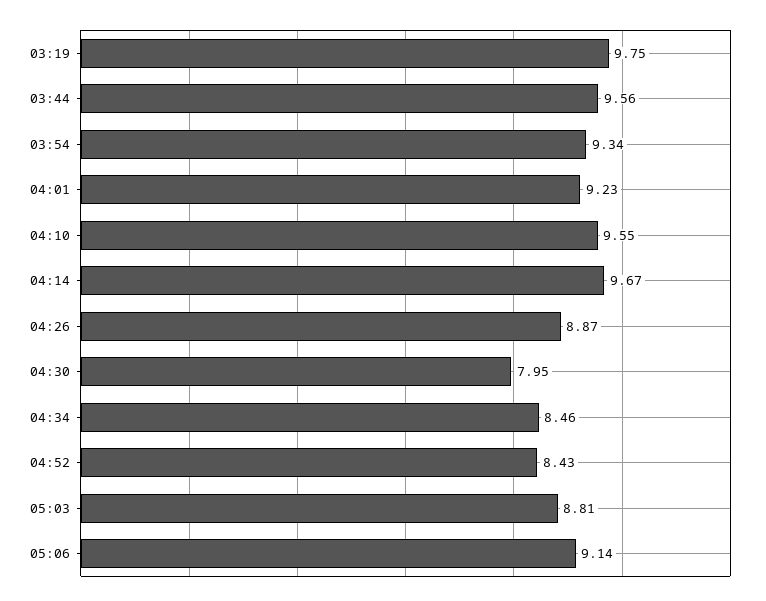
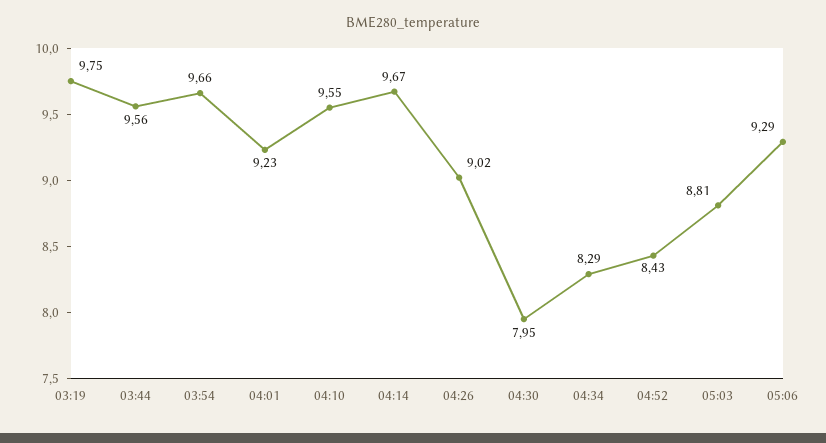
03:54: 9.34 -> 9.66
04:26: 8.87 -> 9.02
04:34: 8.46 -> 8.29
05:06: 9.14 -> 9.29

